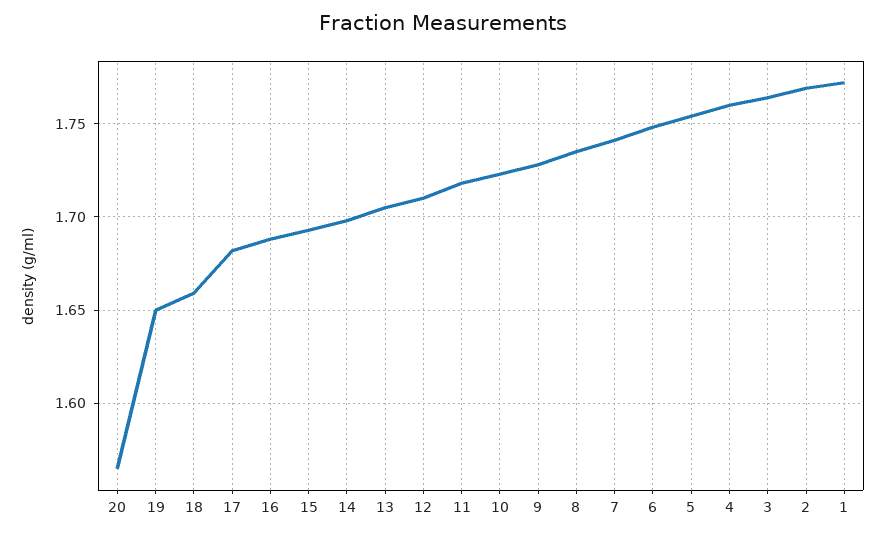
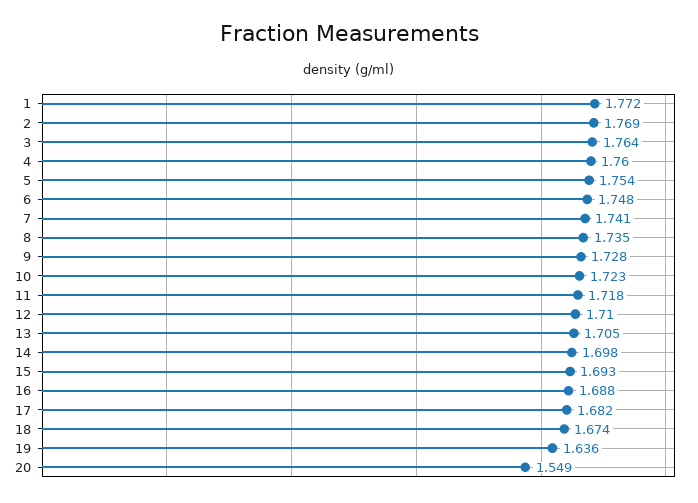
20: 1.565 -> 1.549
19: 1.65 -> 1.636
18: 1.66 -> 1.674

